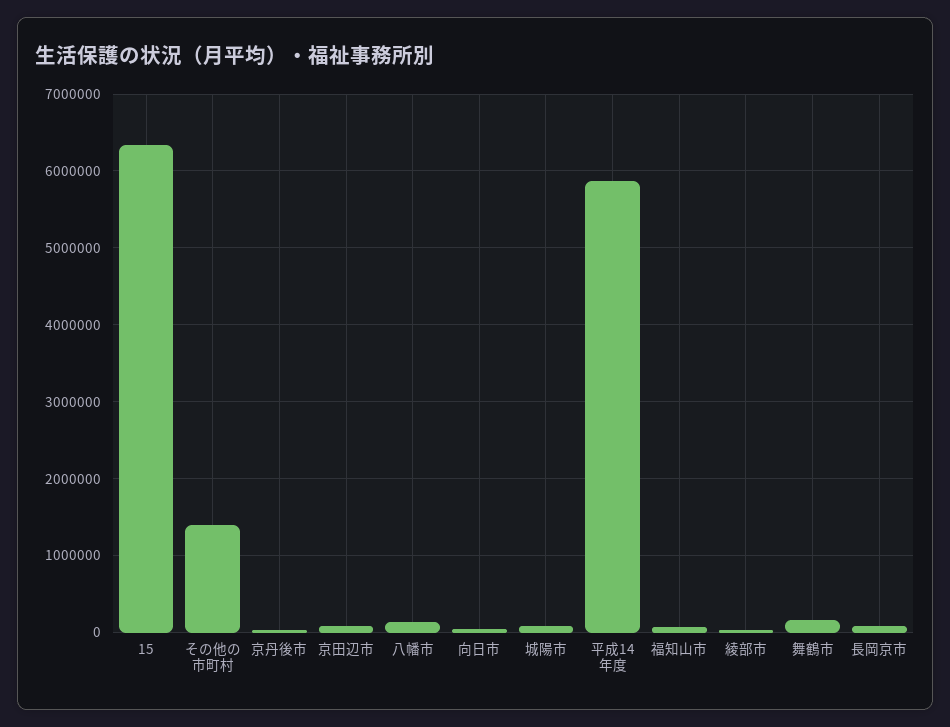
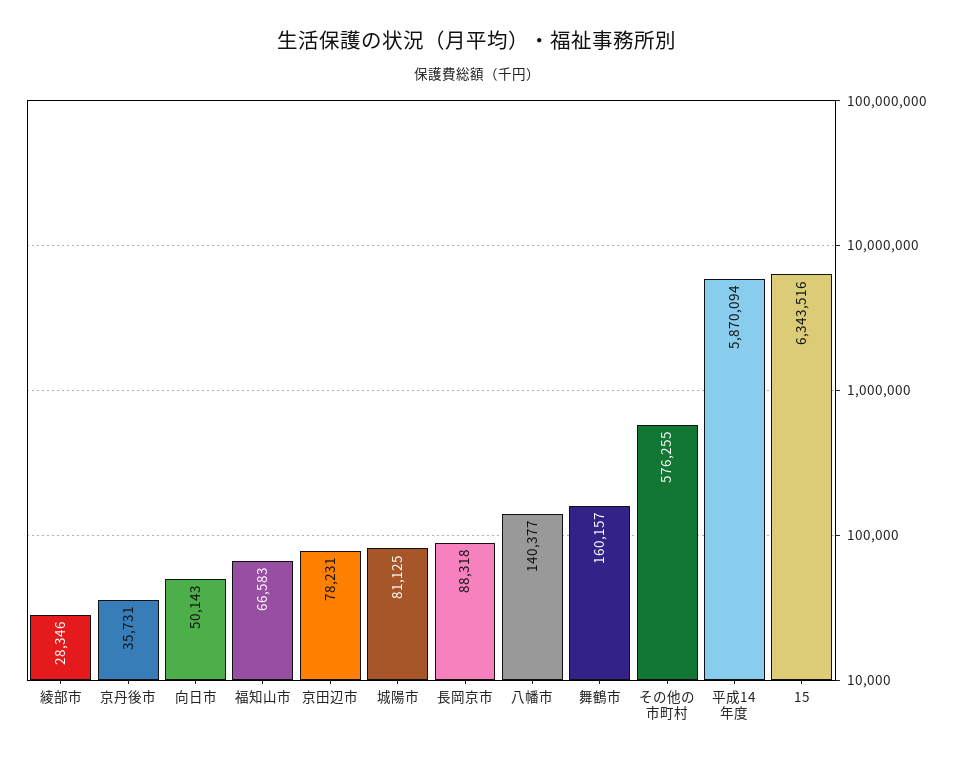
その他の市町村: 1400000 -> 576255

